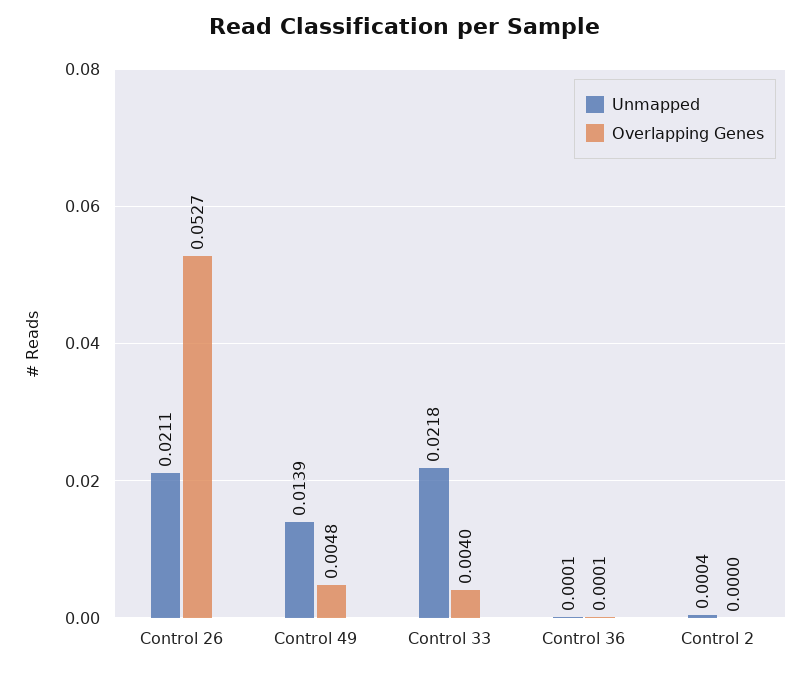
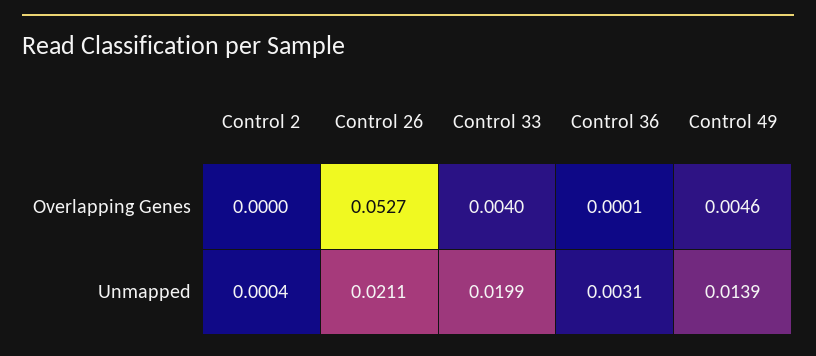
Overlapping Genes, Control 49: 0.0048 -> 0.0046
Unmapped, Control 33: 0.0218 -> 0.0199
Unmapped, Control 36: 0.0001 -> 0.0031

